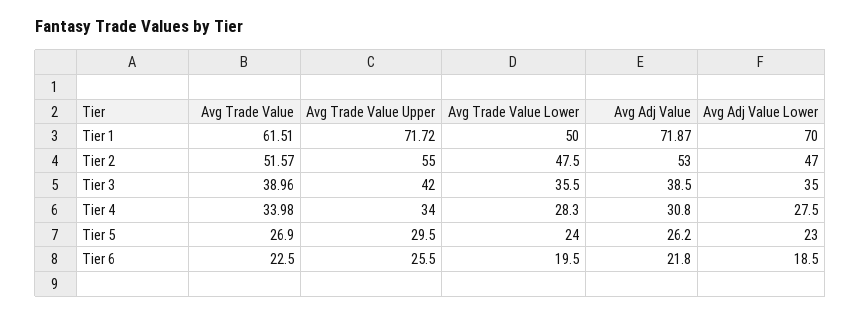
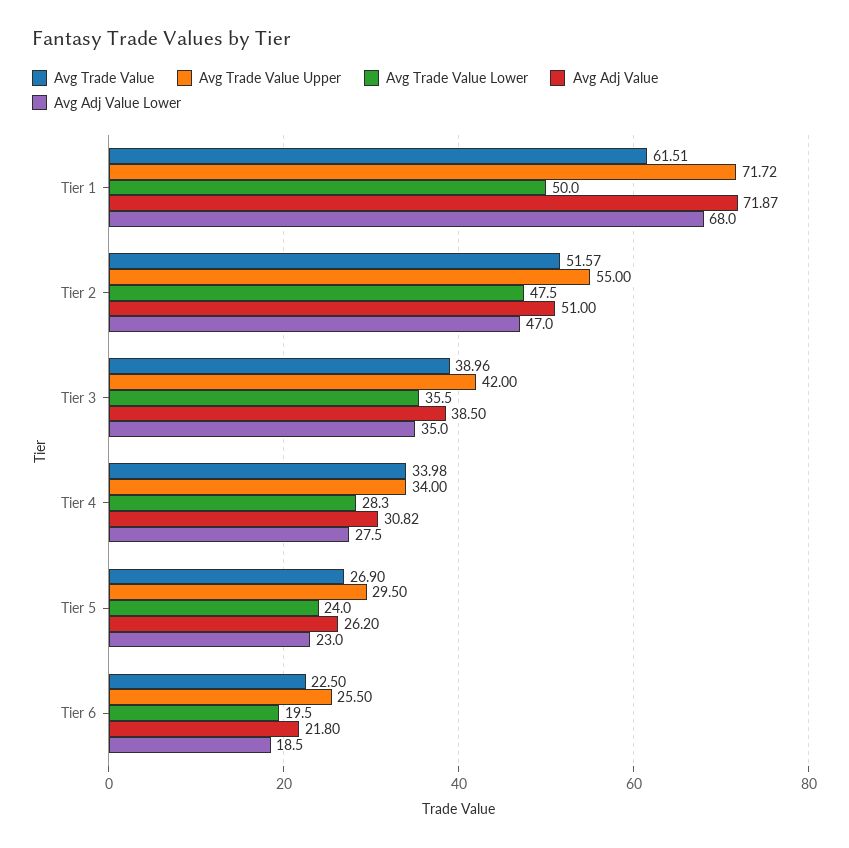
Avg Adj Value Lower, Tier 1: 70 -> 68
Avg Adj Value, Tier 2: 53 -> 51
Avg Adj Value, Tier 4: 30.8 -> 30.82

